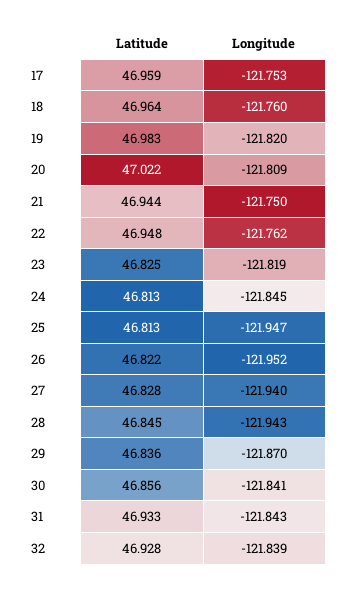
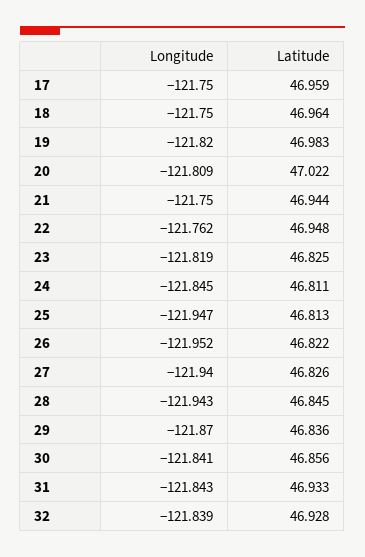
Longitude, 17: -121.753 -> -121.75
Longitude, 18: -121.76 -> -121.75
Latitude, 24: 46.813 -> 46.811
Latitude, 27: 46.828 -> 46.826

